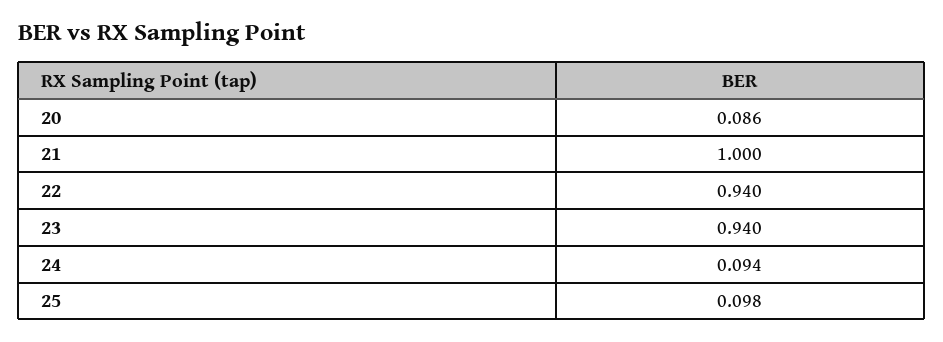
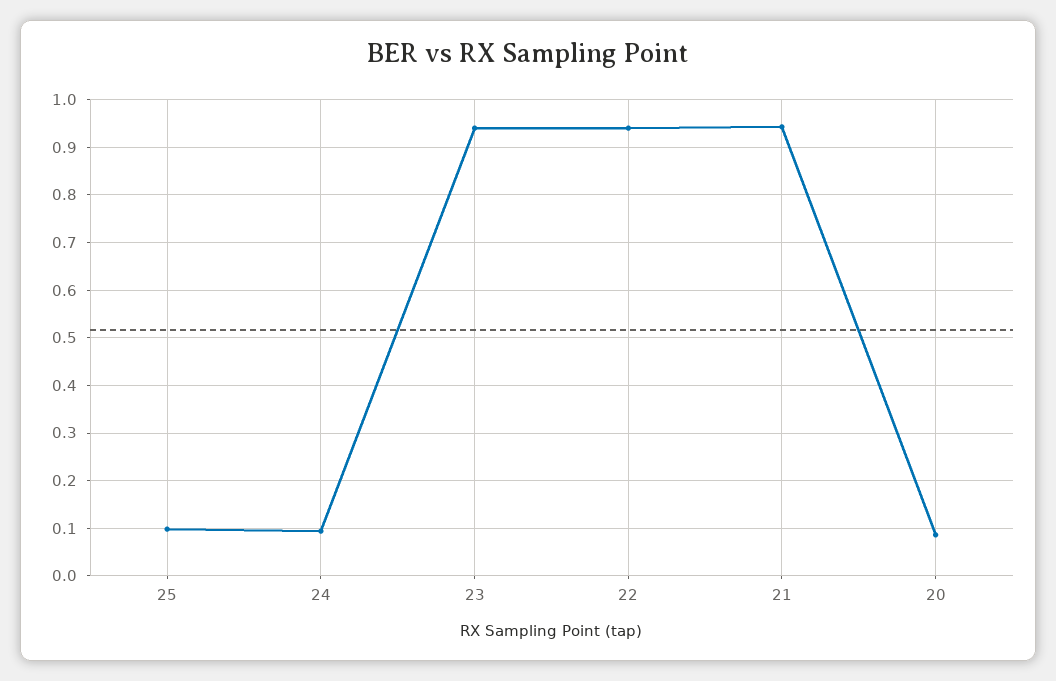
21: 1 -> 0.94

